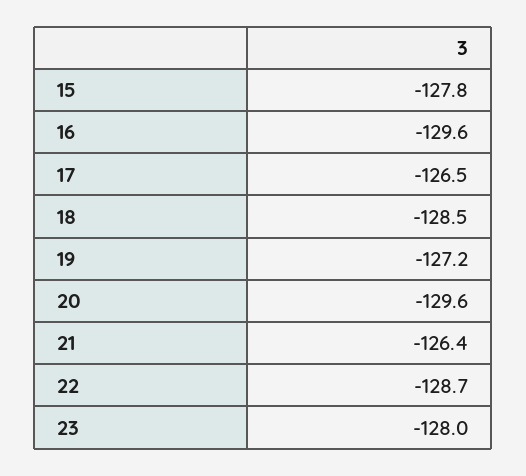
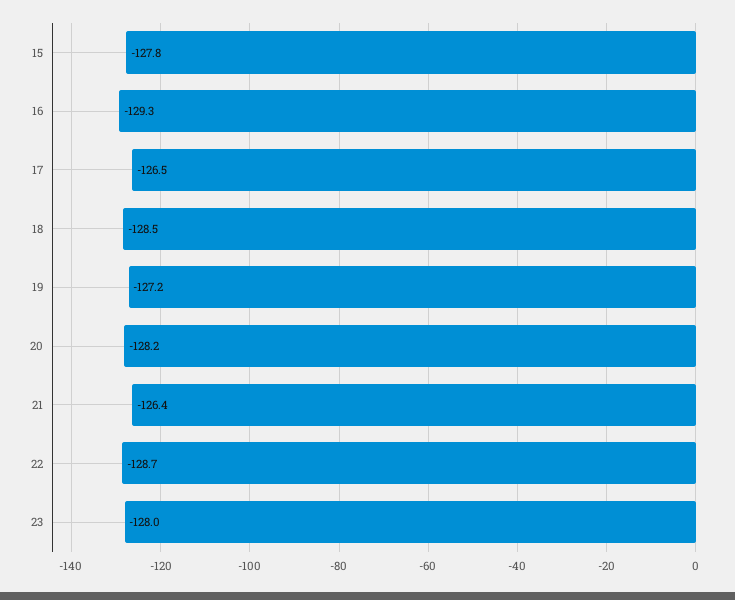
16: -129.6 -> -129.3
20: -129.6 -> -128.2

